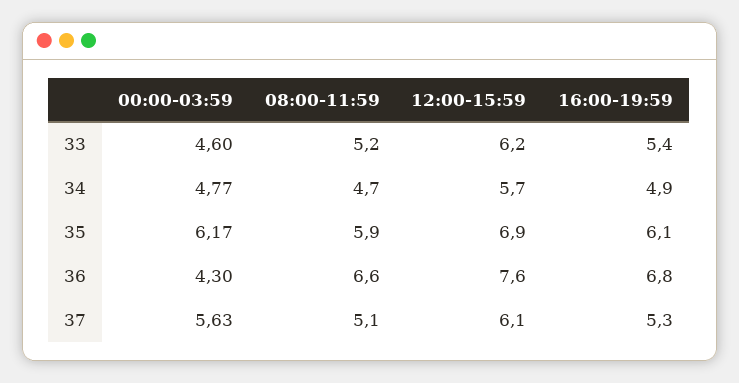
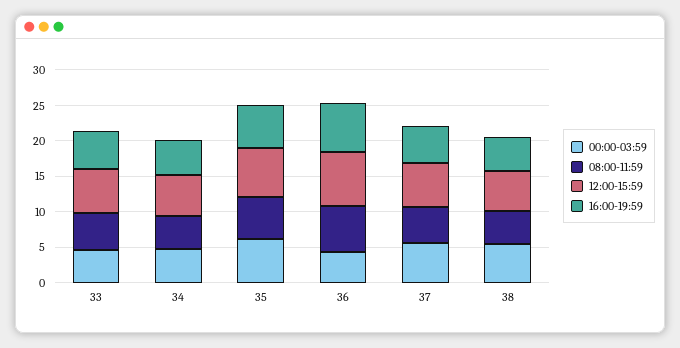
00:00-03:59, 38: none -> 5
08:00-11:59, 38: none -> 5
12:00-15:59, 38: none -> 5
16:00-19:59, 38: none -> 5

